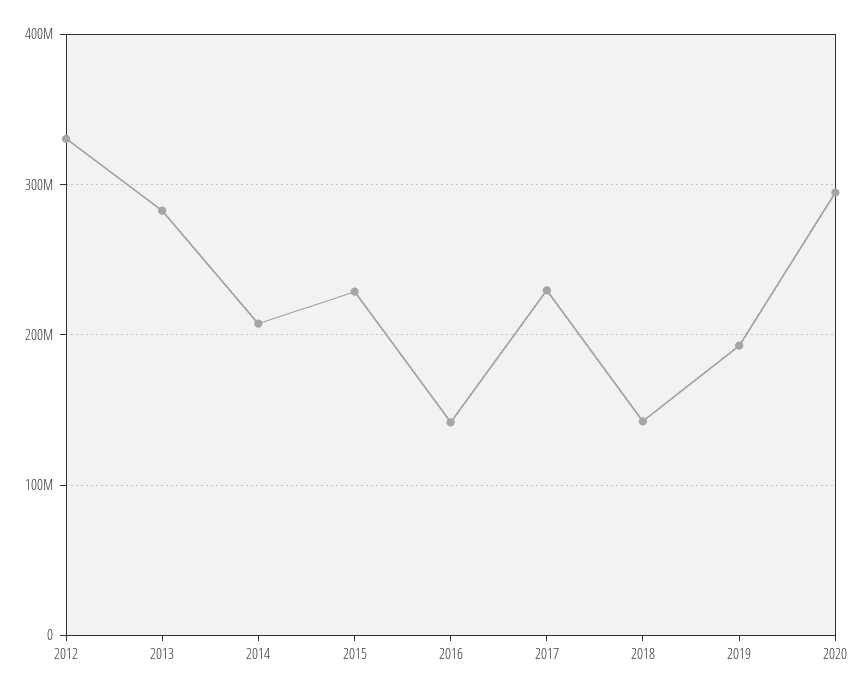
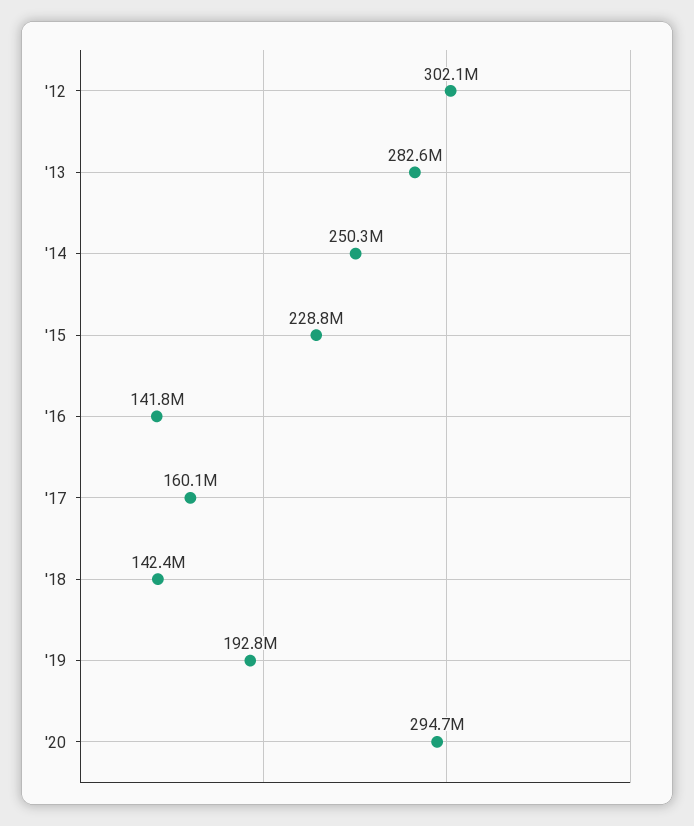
2012: 330000000 -> 302100000
2014: 210000000 -> 250300000
2017: 230000000 -> 160100000

